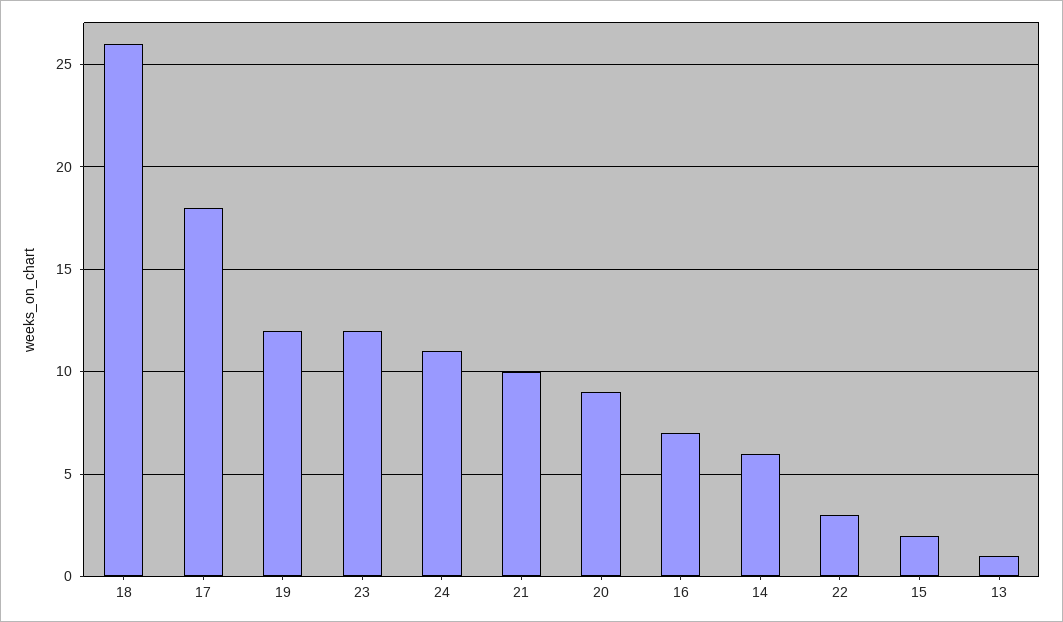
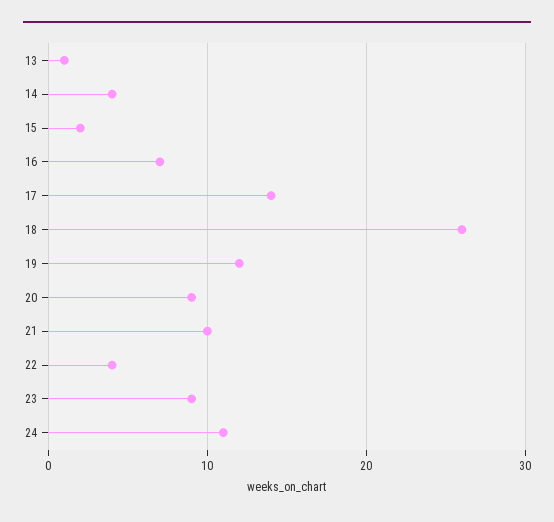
17: 18 -> 14
23: 12 -> 9
14: 6 -> 4
22: 3 -> 4

